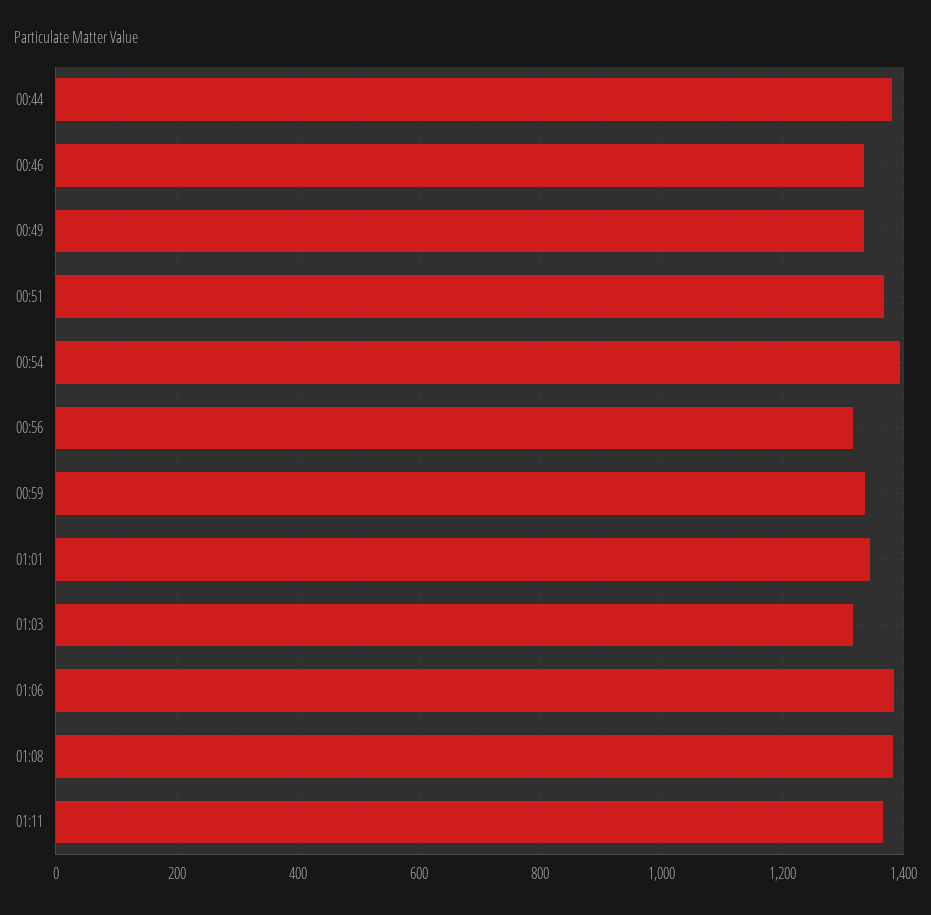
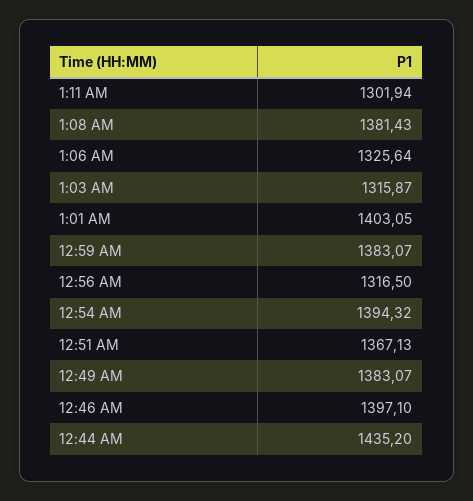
00:44: 1380 -> 1435.2
00:46: 1340 -> 1397.1
00:49: 1340 -> 1383.07
00:59: 1340 -> 1383.07
01:01: 1340 -> 1403.05
01:06: 1380 -> 1325.64
01:11: 1360 -> 1301.94

